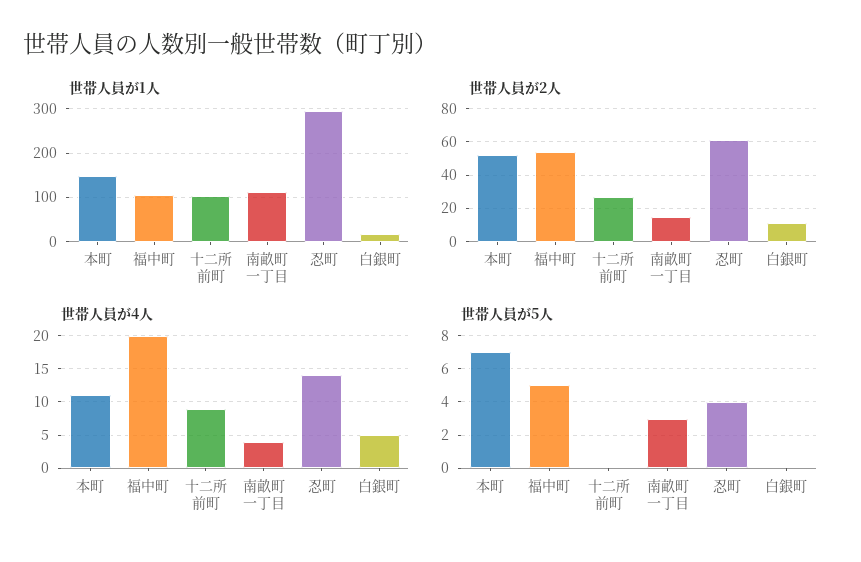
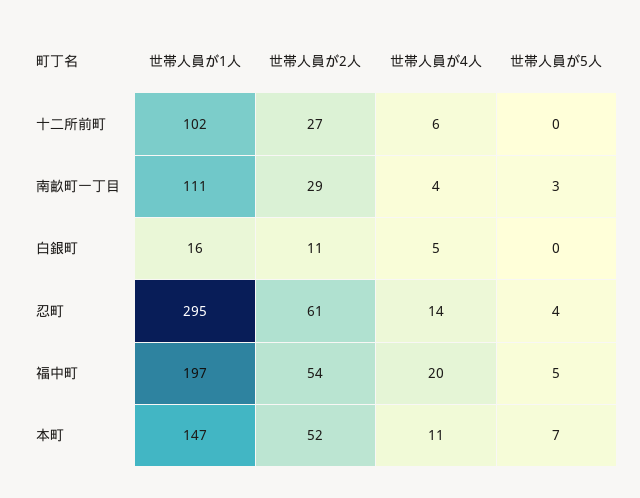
世帯人員が1人, 福中町: 100 -> 197
世帯人員が2人, 南畝町一丁目: 15 -> 29
世帯人員が4人, 十二所前町: 9 -> 6

